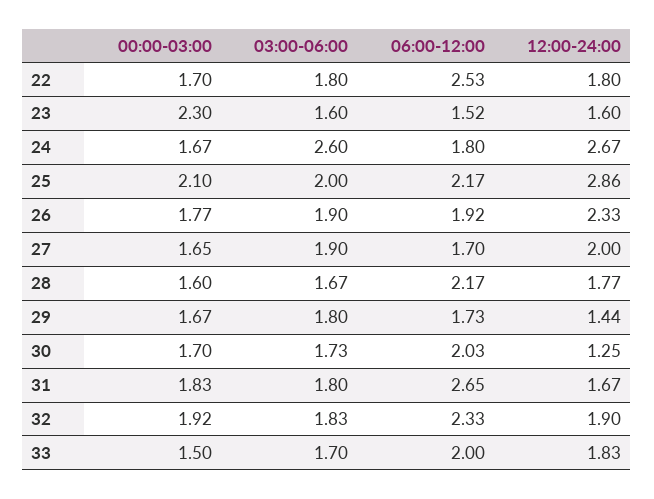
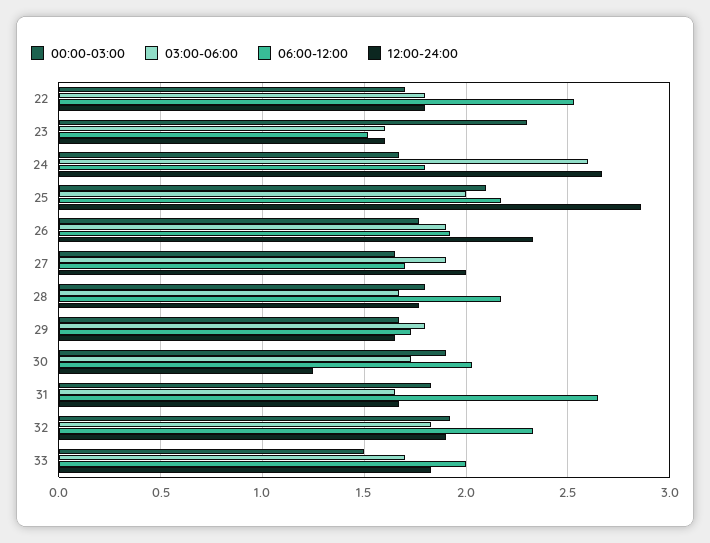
00:00-03:00, 28: 1.6 -> 1.8
12:00-24:00, 29: 1.44 -> 1.65
00:00-03:00, 30: 1.7 -> 1.9
03:00-06:00, 31: 1.8 -> 1.65

